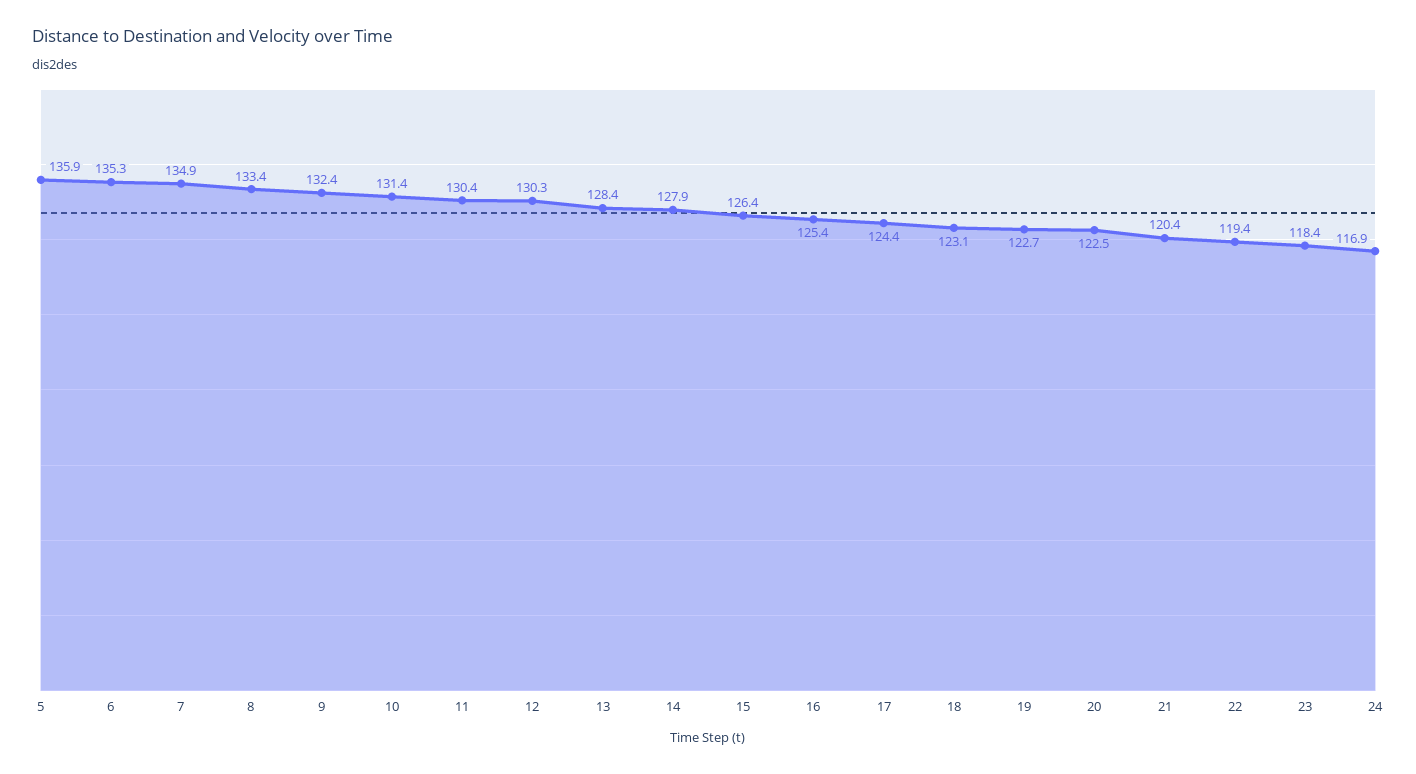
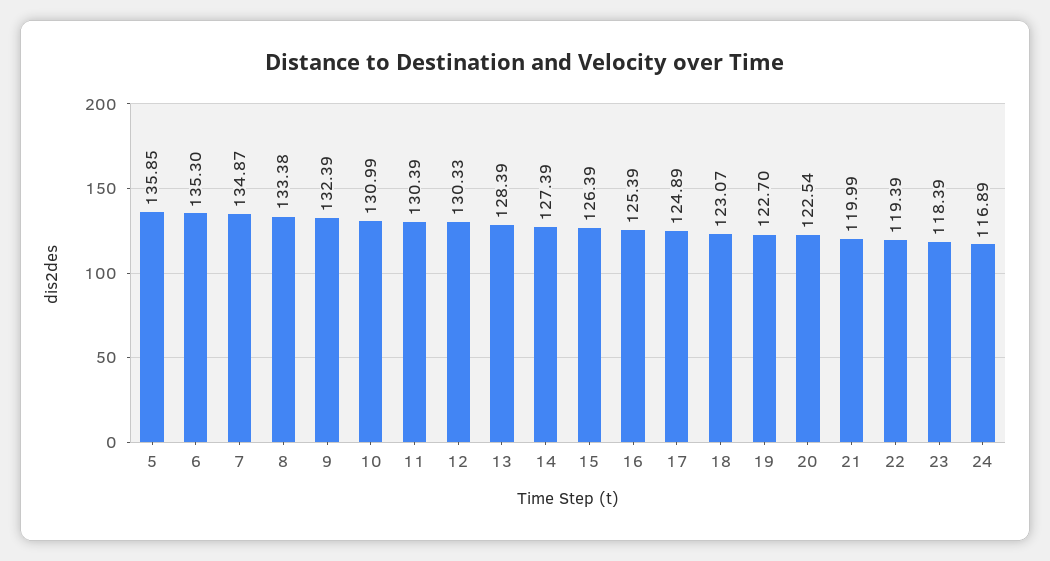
10: 131.4 -> 130.99
14: 127.9 -> 127.39
17: 124.4 -> 124.89
21: 120.4 -> 119.99

